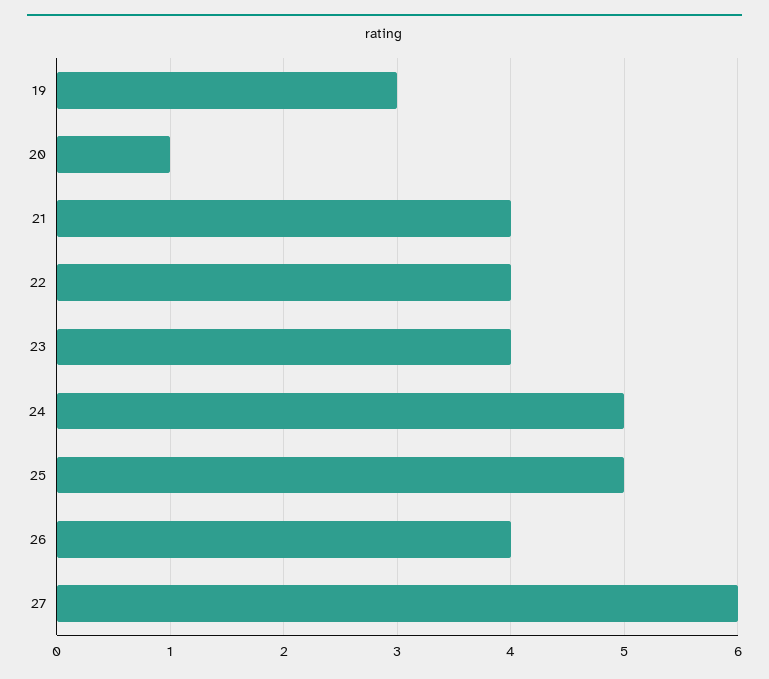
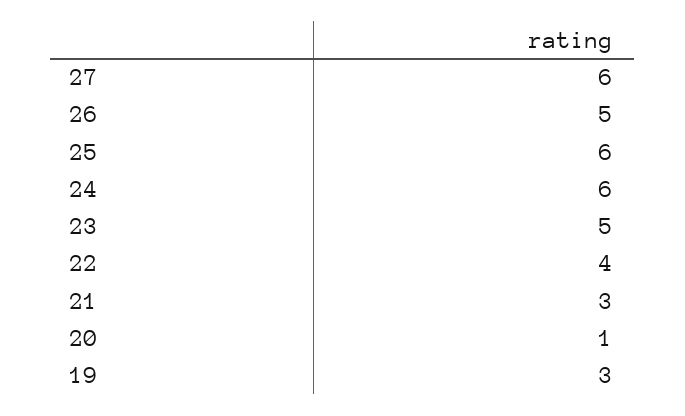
21: 4 -> 3
23: 4 -> 5
24: 5 -> 6
25: 5 -> 6
26: 4 -> 5

